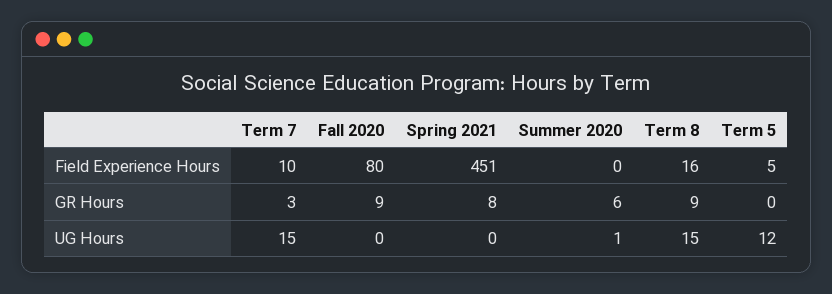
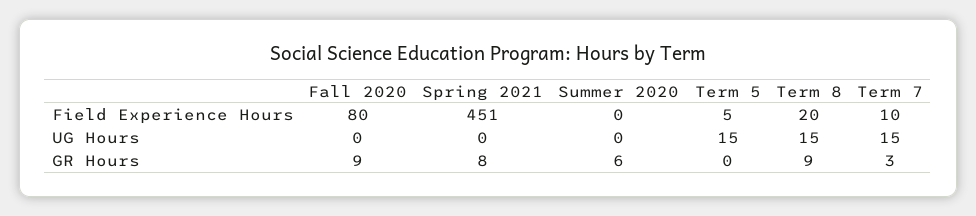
Term 8, Field Experience Hours: 16 -> 20
Summer 2020, UG Hours: 1 -> 0
Term 5, UG Hours: 12 -> 15

